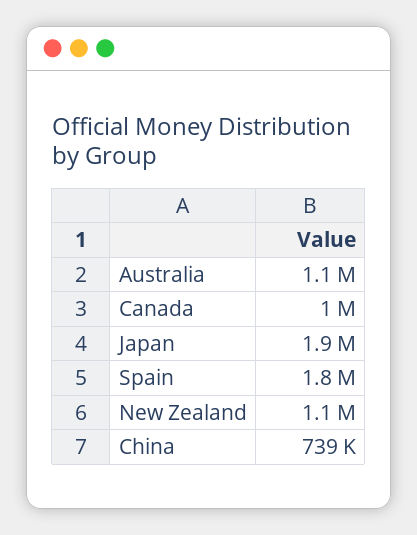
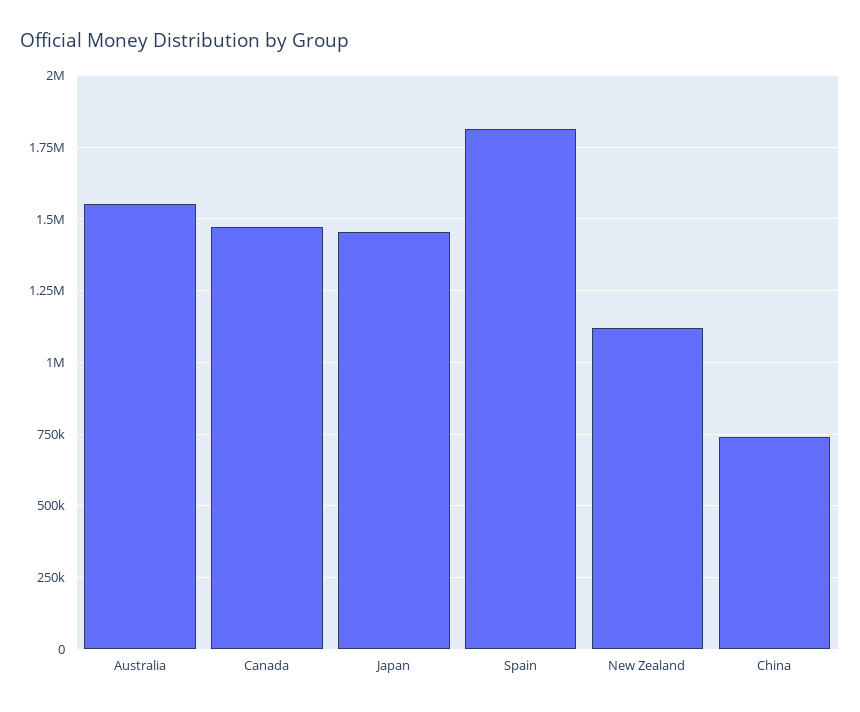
Australia: 1100000 -> 1550000
Canada: 1000000 -> 1475000
Japan: 1900000 -> 1450000

